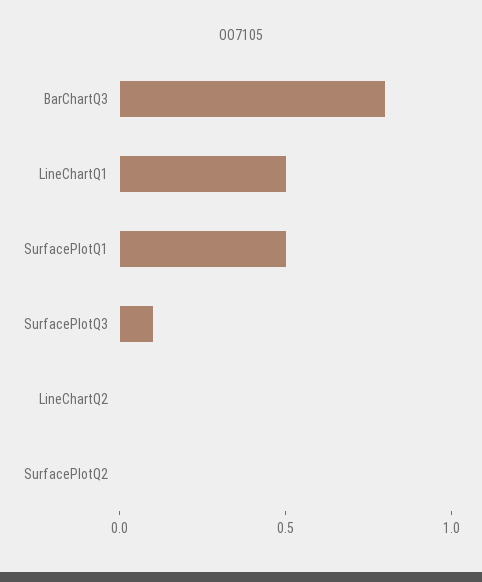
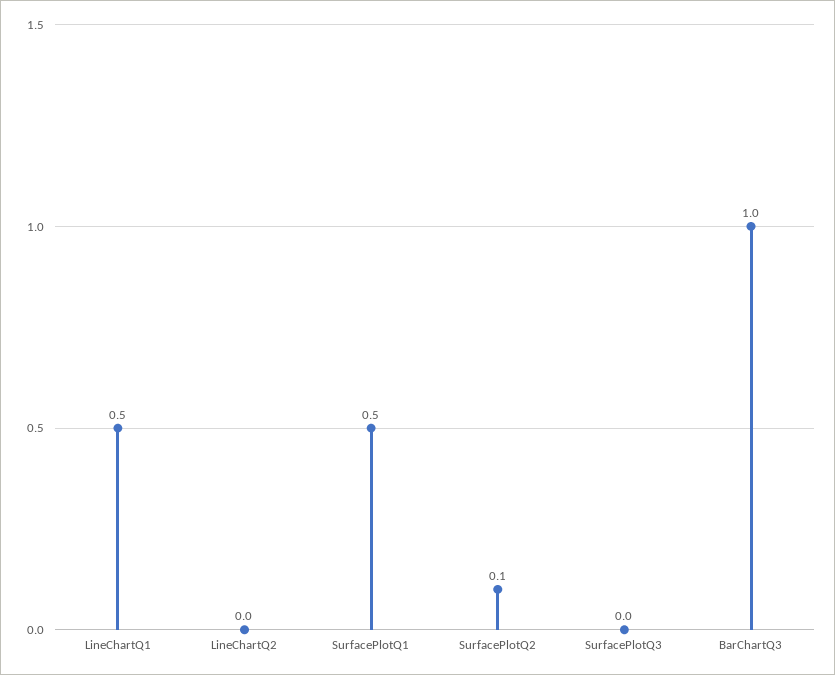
BarChartQ3: 0.8 -> 1
SurfacePlotQ3: 0.1 -> 0
SurfacePlotQ2: 0 -> 0.1

